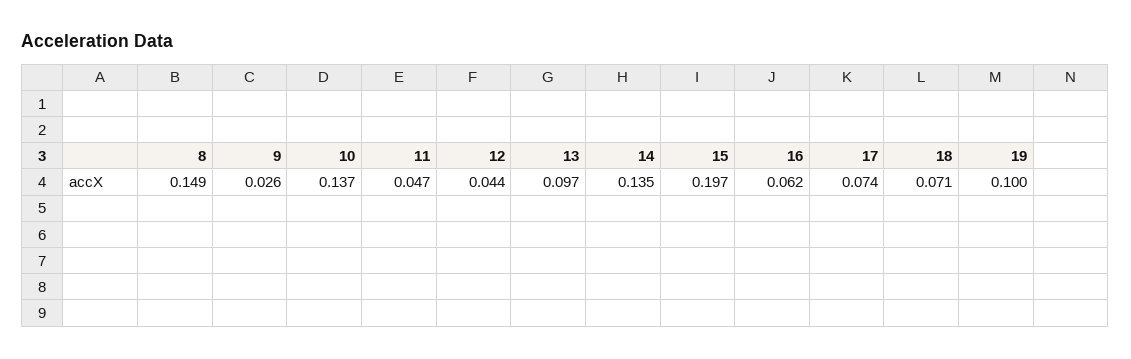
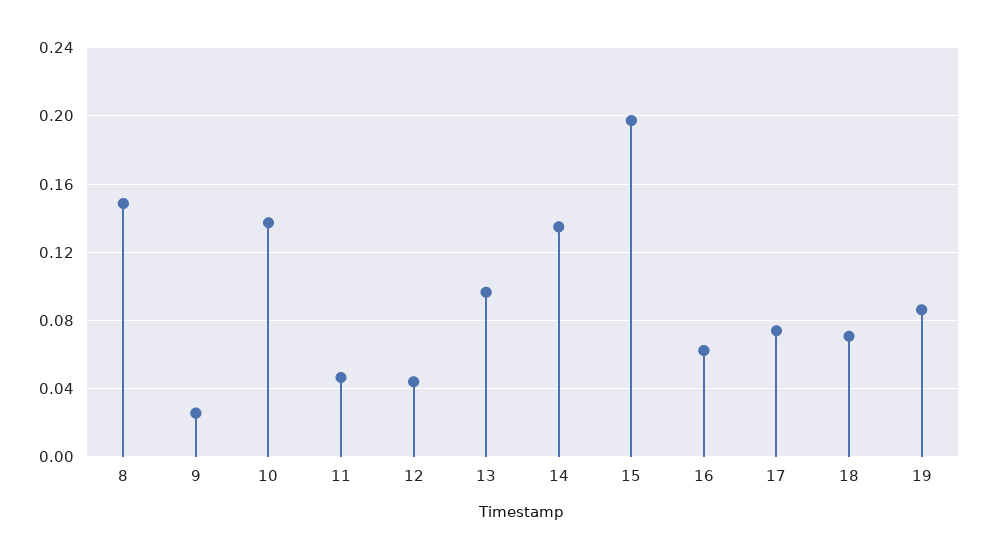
19: 0.1 -> 0.085

